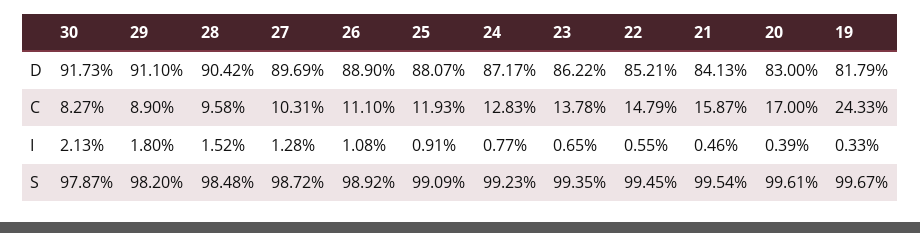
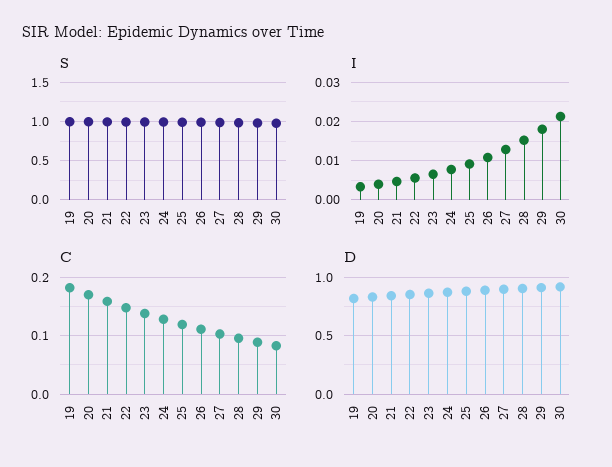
C, 19: 0.2433 -> 0.18

